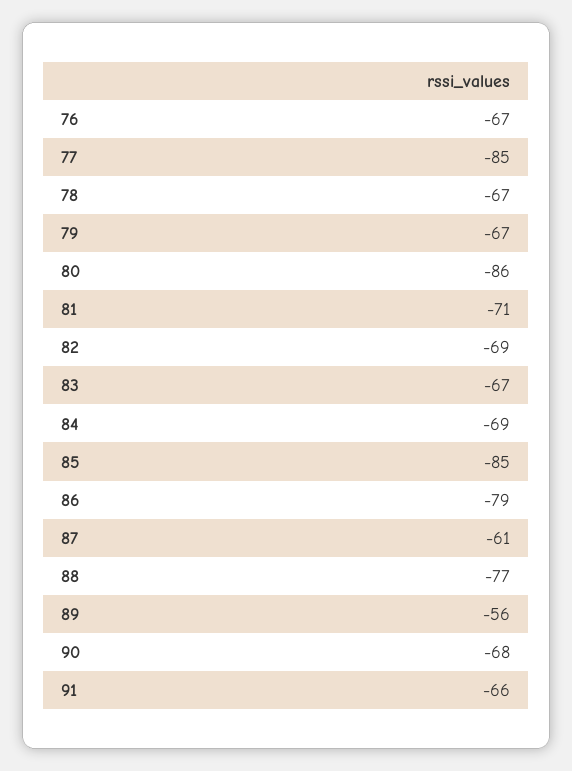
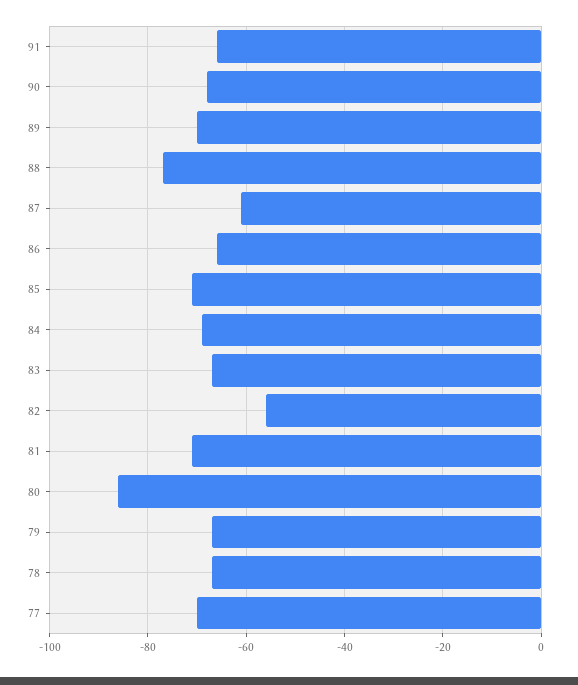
76: -67 -> none
77: -85 -> -70
82: -69 -> -55
85: -85 -> -70
86: -79 -> -65
89: -56 -> -70

